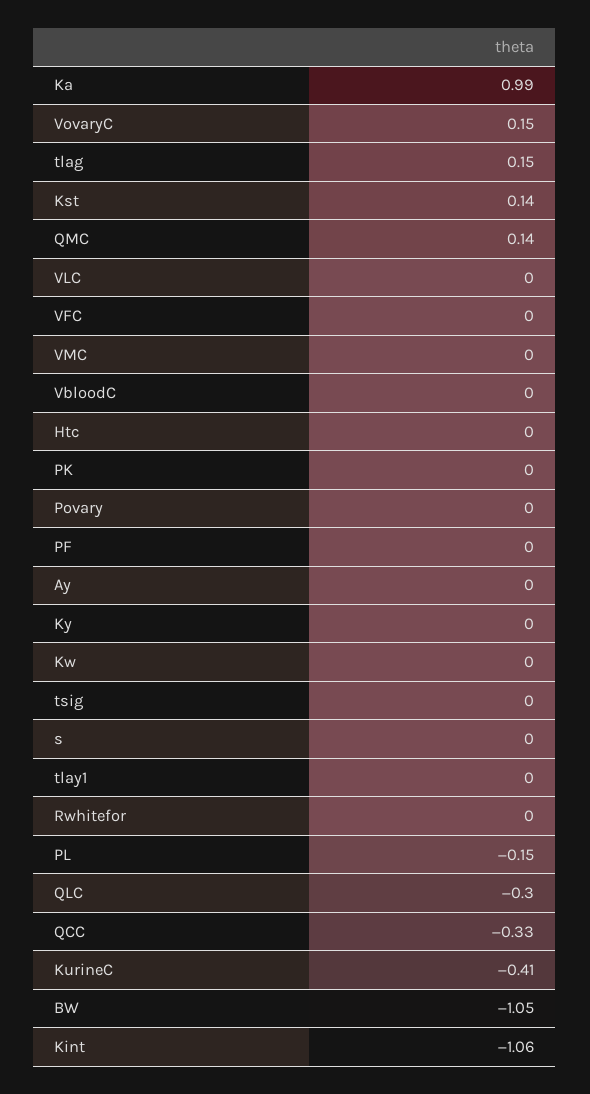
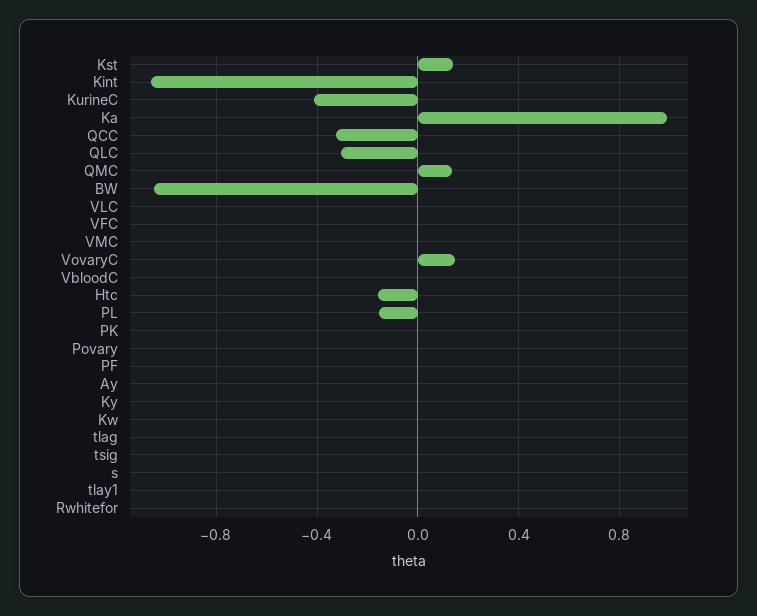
tlag: 0.15 -> 0
Htc: 0 -> -0.15

